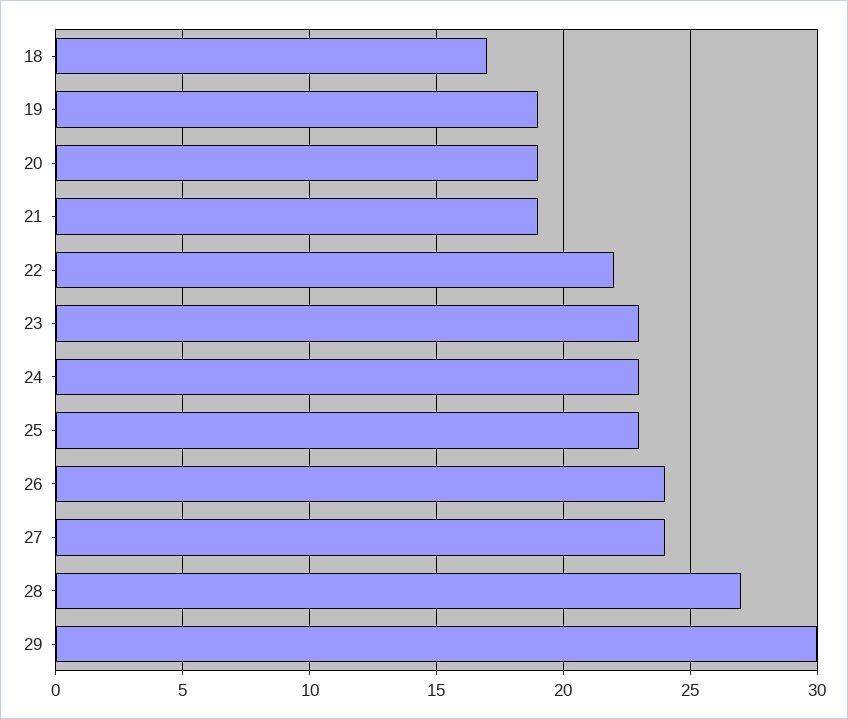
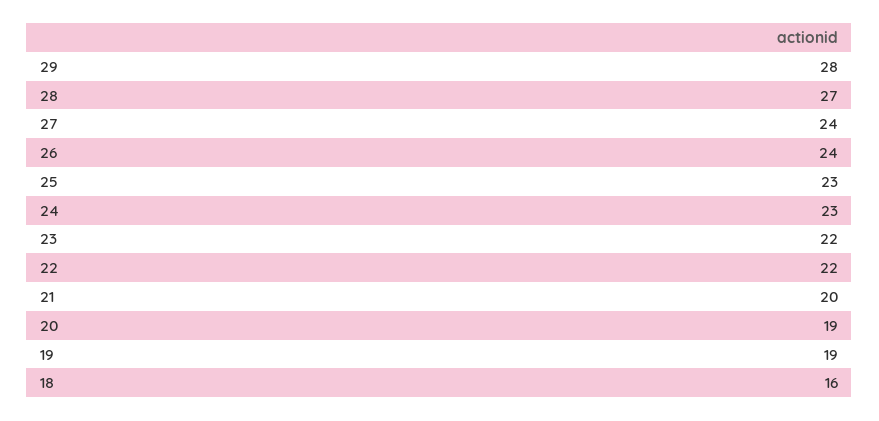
18: 17 -> 16
21: 19 -> 20
23: 23 -> 22
29: 30 -> 28

